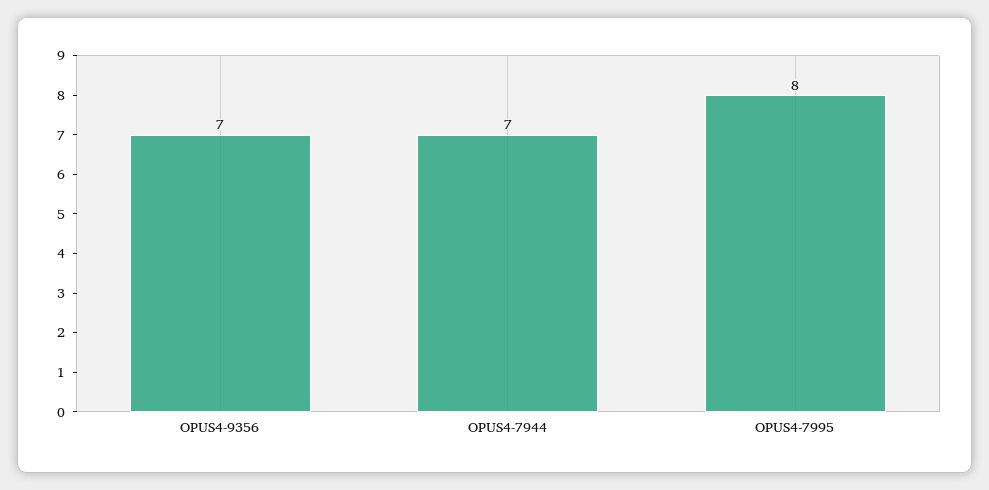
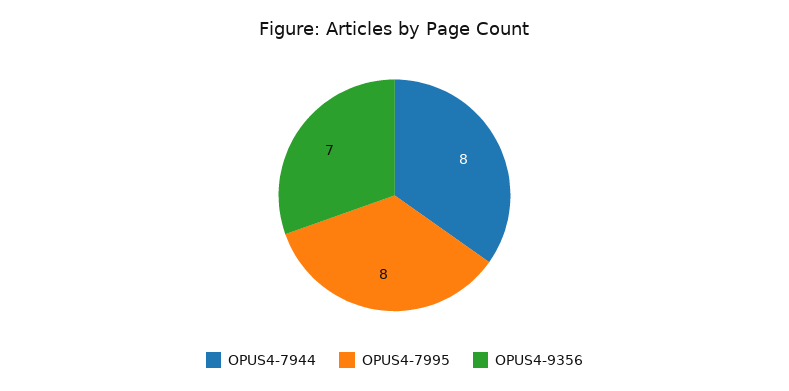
OPUS4-7944: 7 -> 8

